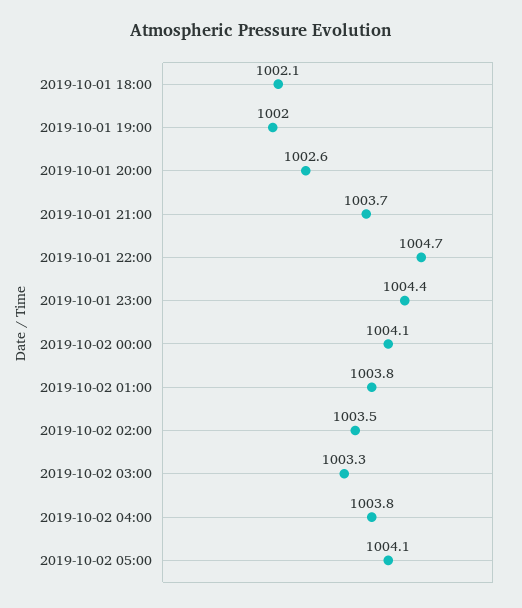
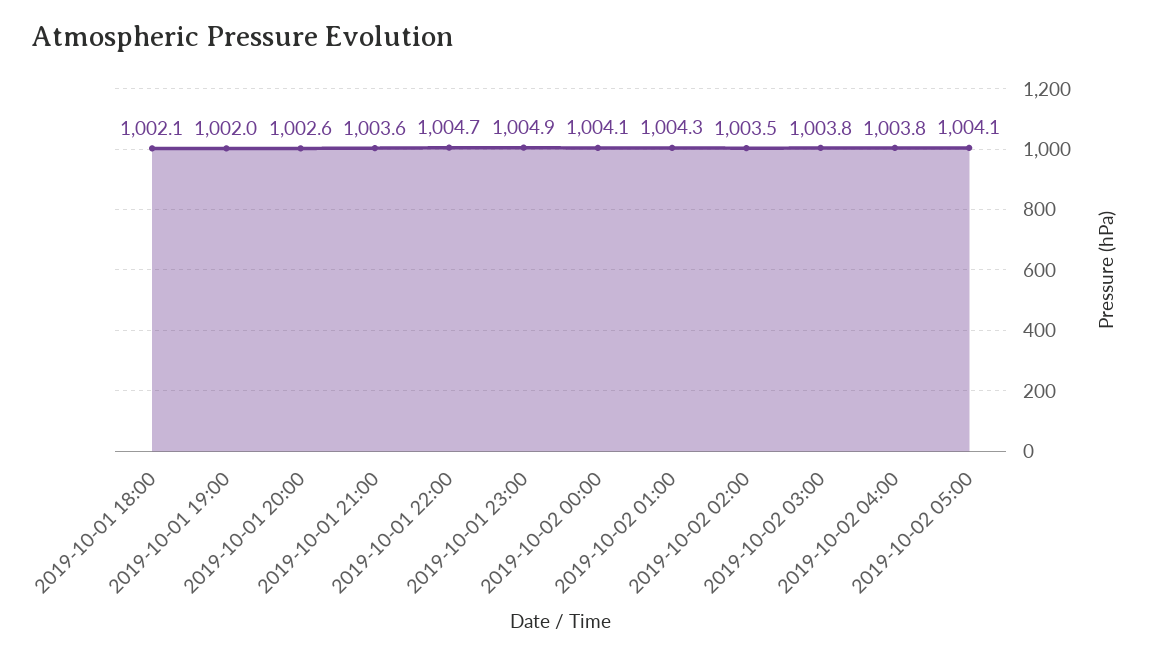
2019-10-01 21:00: 1003.7 -> 1003.6
2019-10-01 23:00: 1004.4 -> 1004.9
2019-10-02 01:00: 1003.8 -> 1004.3
2019-10-02 03:00: 1003.3 -> 1003.8

